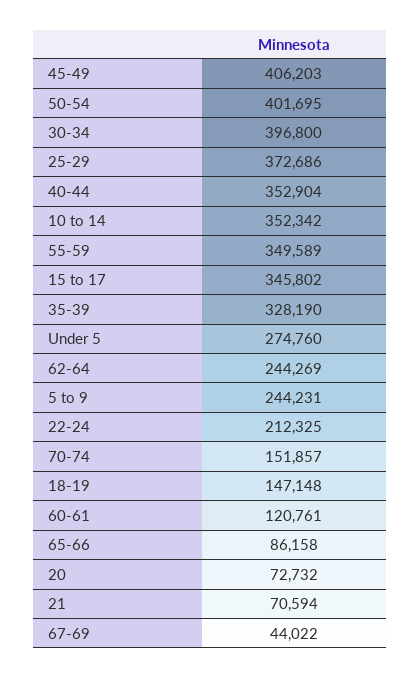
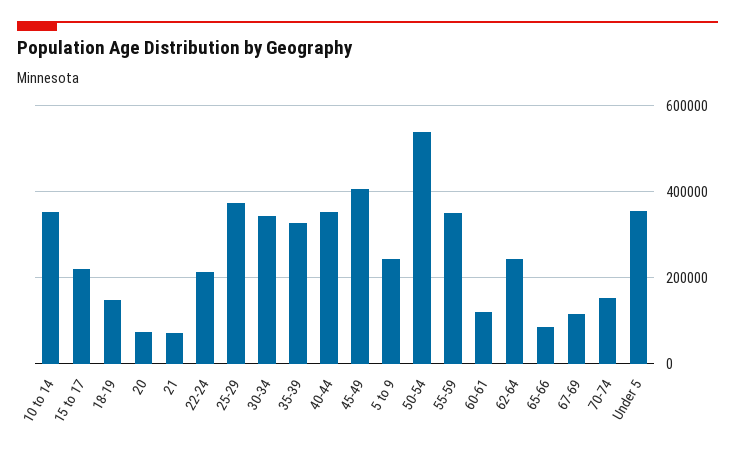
50-54: 401695 -> 540000
30-34: 396800 -> 340000
15 to 17: 345802 -> 220000
Under 5: 274760 -> 360000
67-69: 44022 -> 120000

